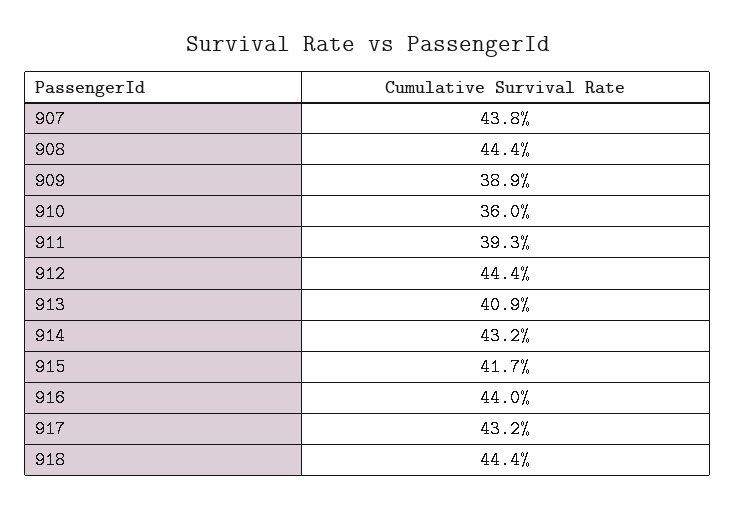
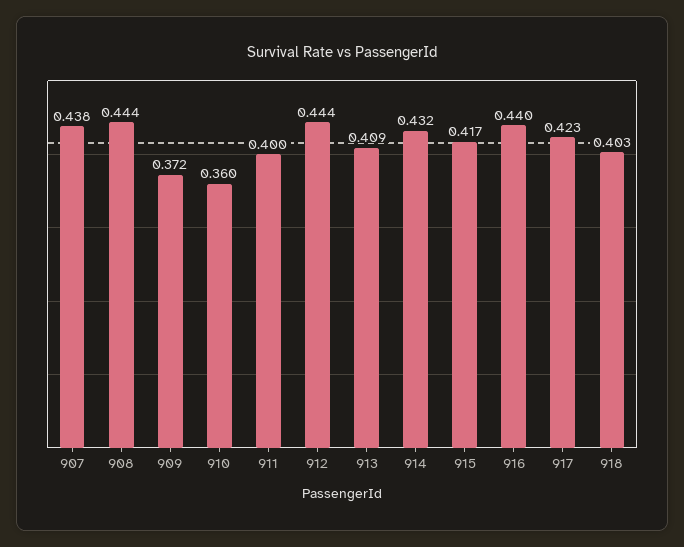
909: 0.389 -> 0.372
911: 0.393 -> 0.4
917: 0.432 -> 0.423
918: 0.444 -> 0.403

